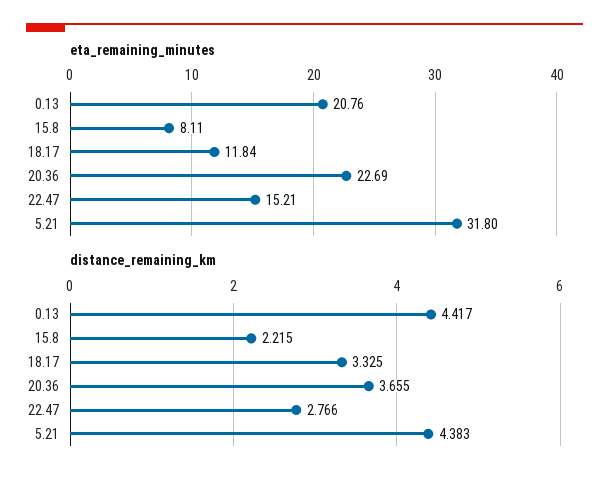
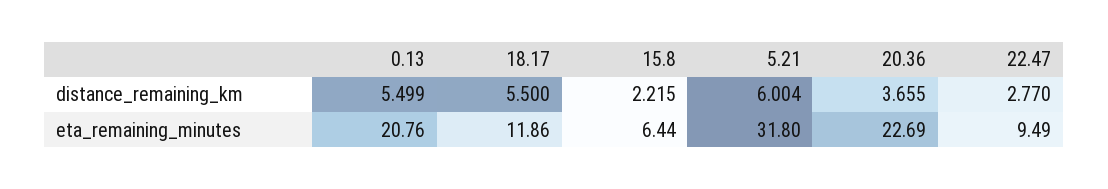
eta_remaining_minutes, 15.8: 8.11 -> 6.44
eta_remaining_minutes, 18.17: 11.84 -> 11.86
eta_remaining_minutes, 22.47: 15.21 -> 9.49
distance_remaining_km, 0.13: 4.417 -> 5.499
distance_remaining_km, 18.17: 3.325 -> 5.5
distance_remaining_km, 22.47: 2.766 -> 2.77
distance_remaining_km, 5.21: 4.383 -> 6.004

